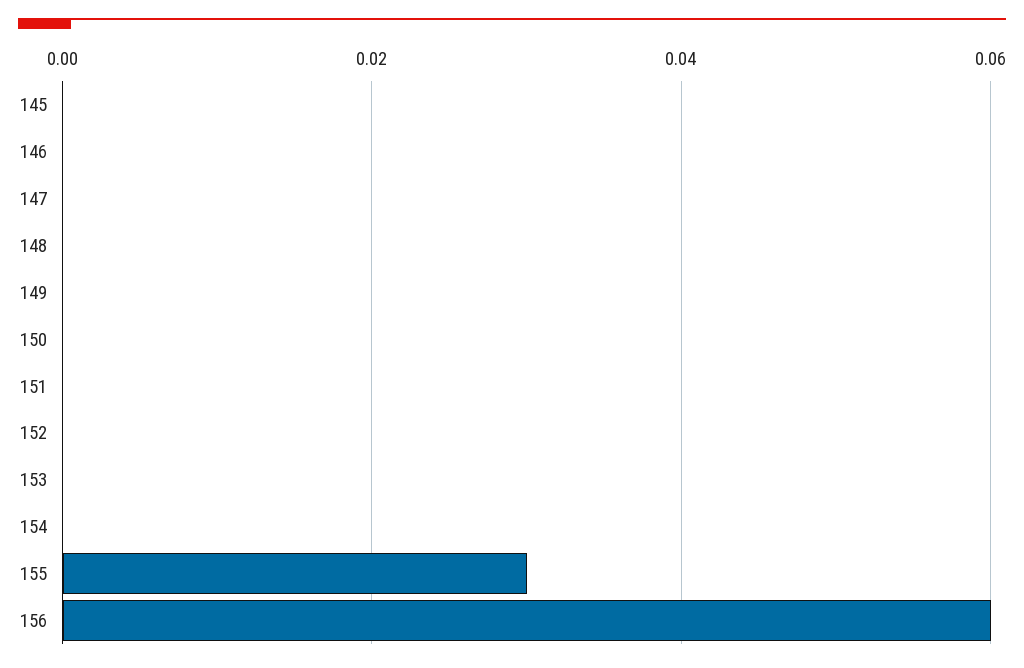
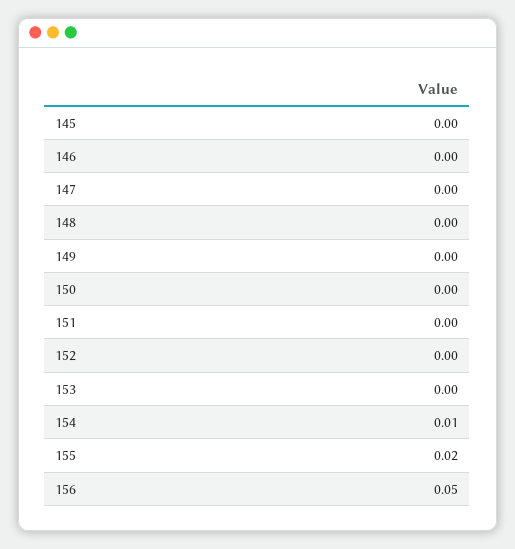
154: 0 -> 0.01
155: 0.03 -> 0.02
156: 0.06 -> 0.05

